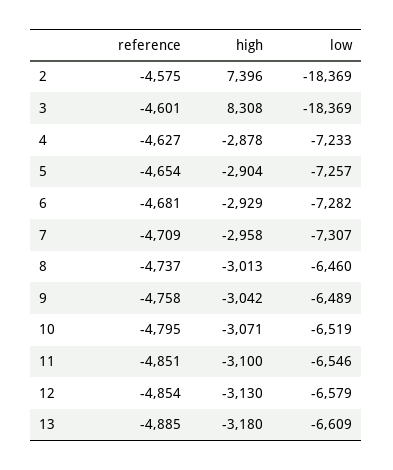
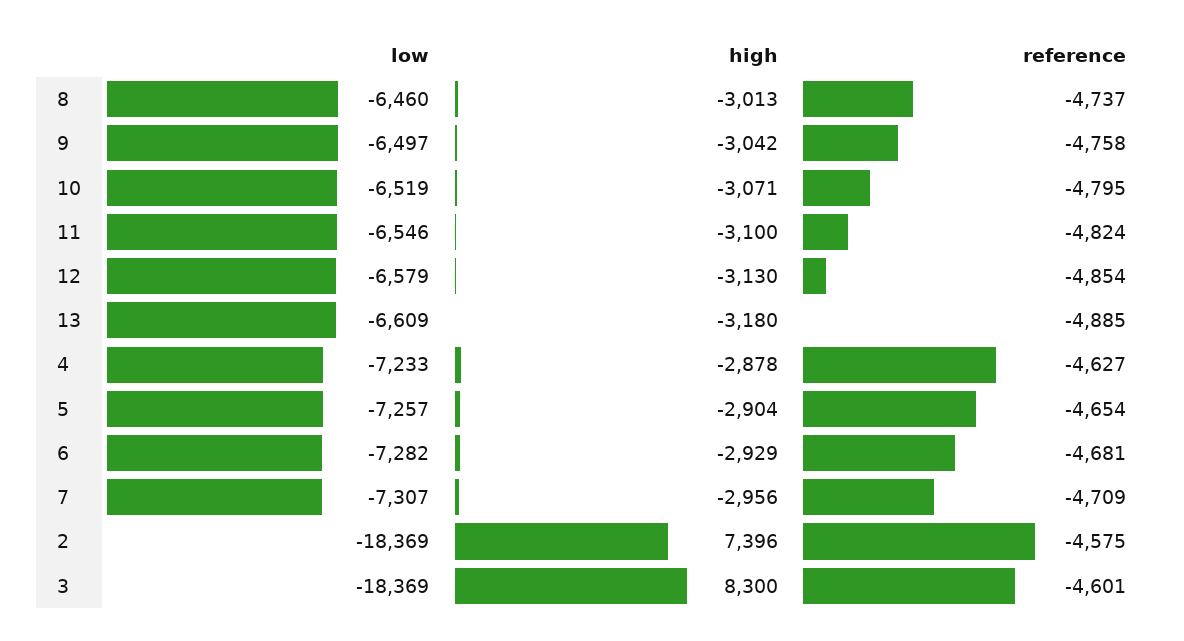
high, 3: 8308 -> 8300
high, 7: -2958 -> -2956
low, 9: -6489 -> -6497
reference, 11: -4851 -> -4824

